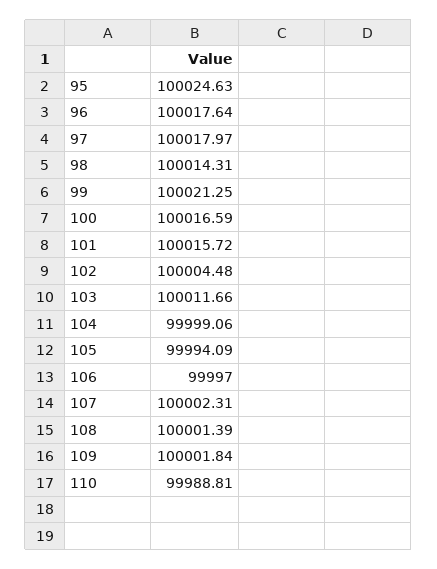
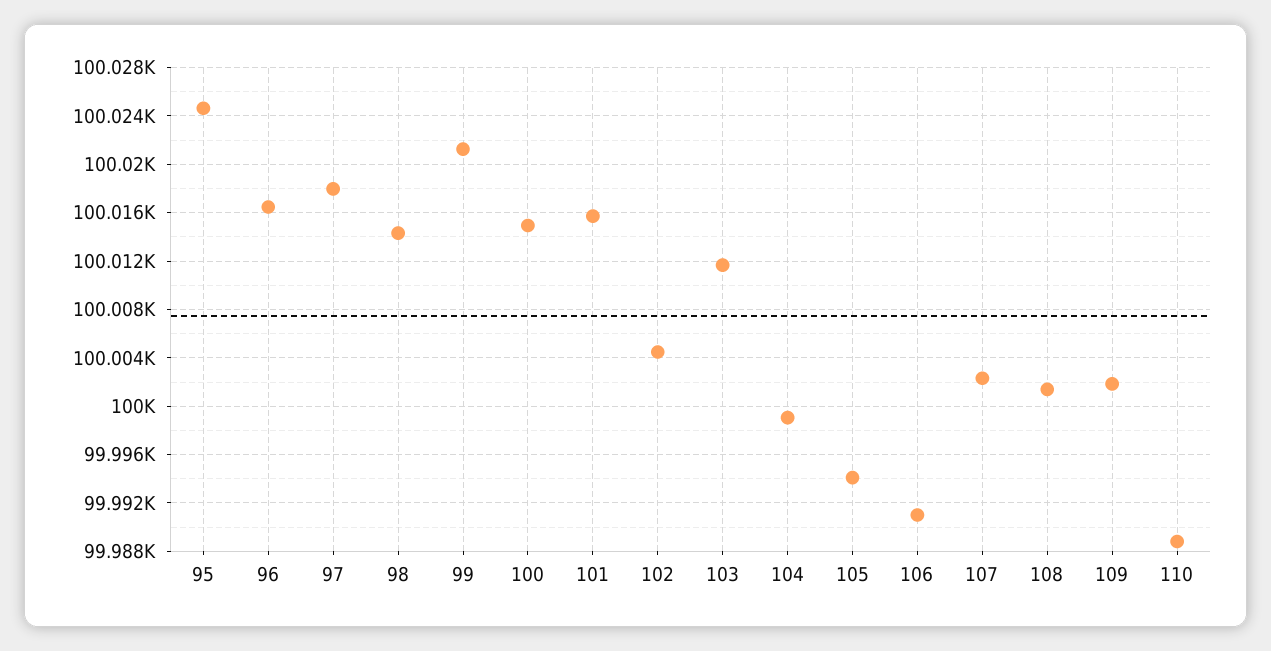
96: 100017.64 -> 100016.5
100: 100016.59 -> 100015
106: 99997 -> 99991

